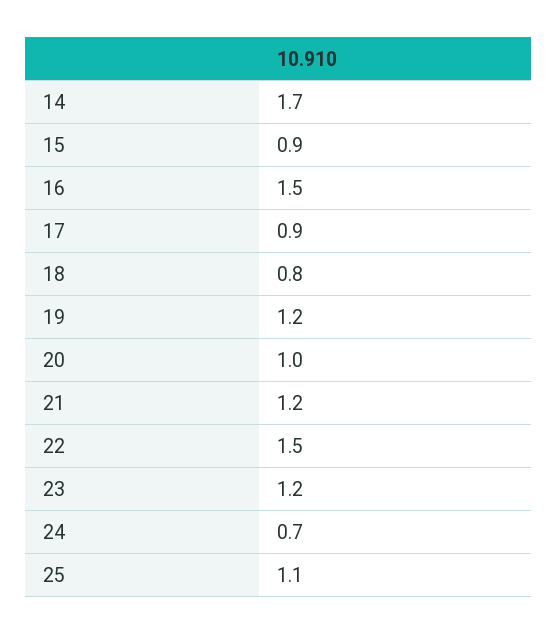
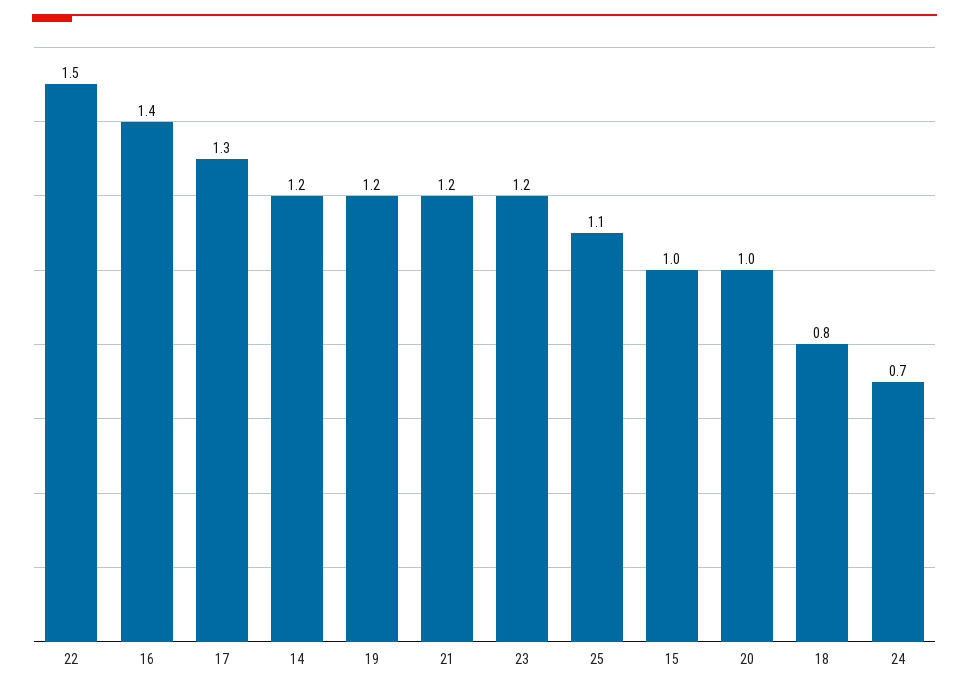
14: 1.7 -> 1.2
15: 0.9 -> 1
16: 1.5 -> 1.4
17: 0.9 -> 1.3

